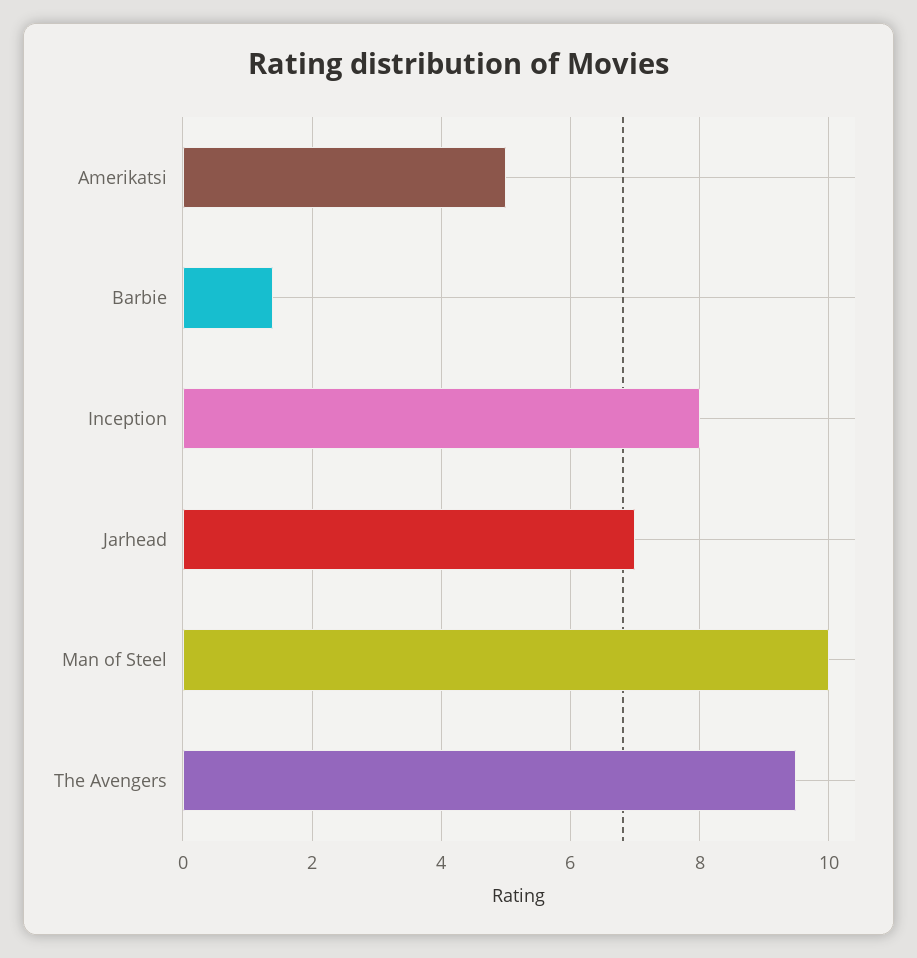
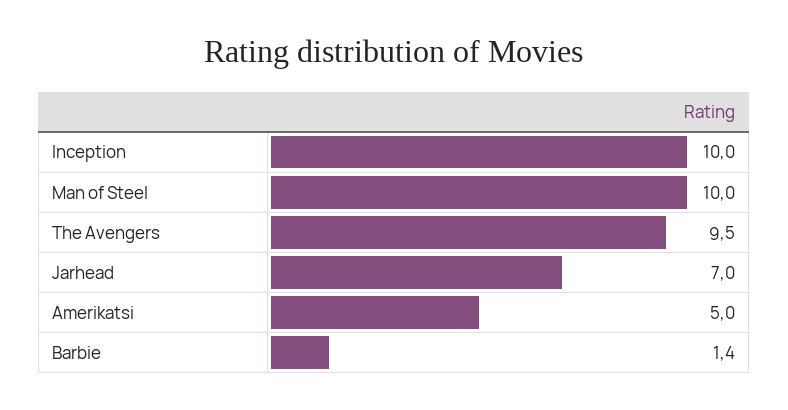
Inception: 8 -> 10

